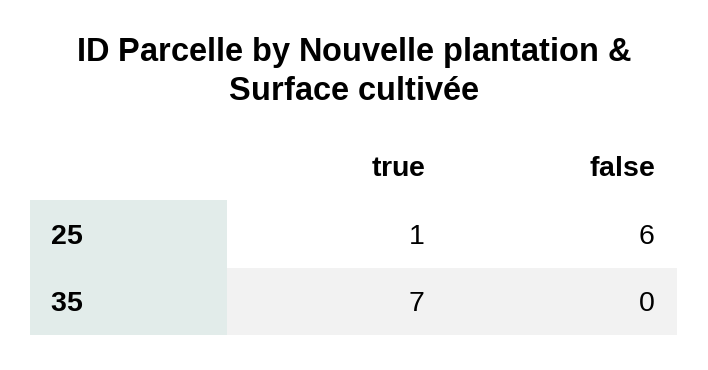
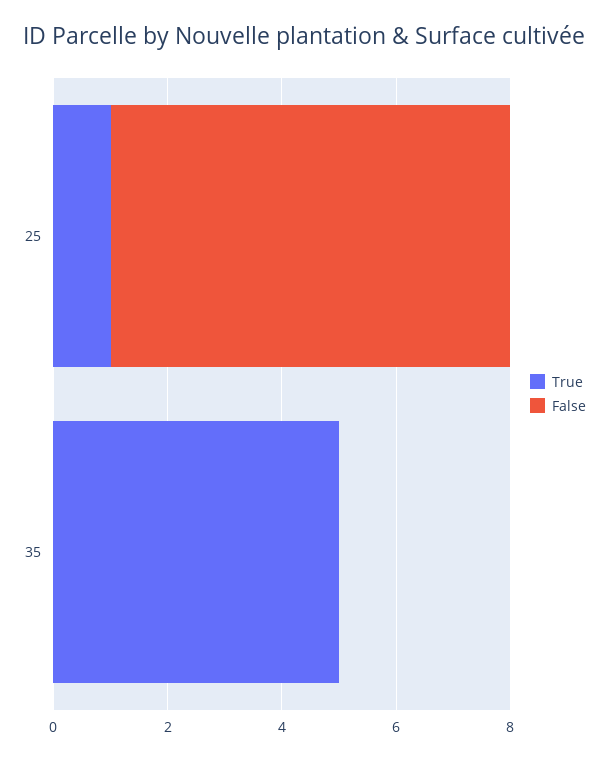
false, 25: 6 -> 7
true, 35: 7 -> 5

